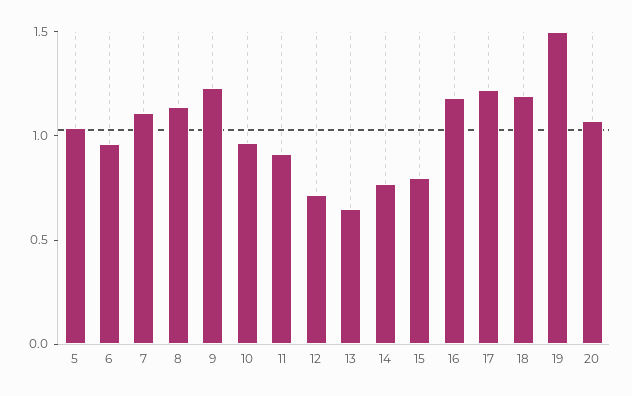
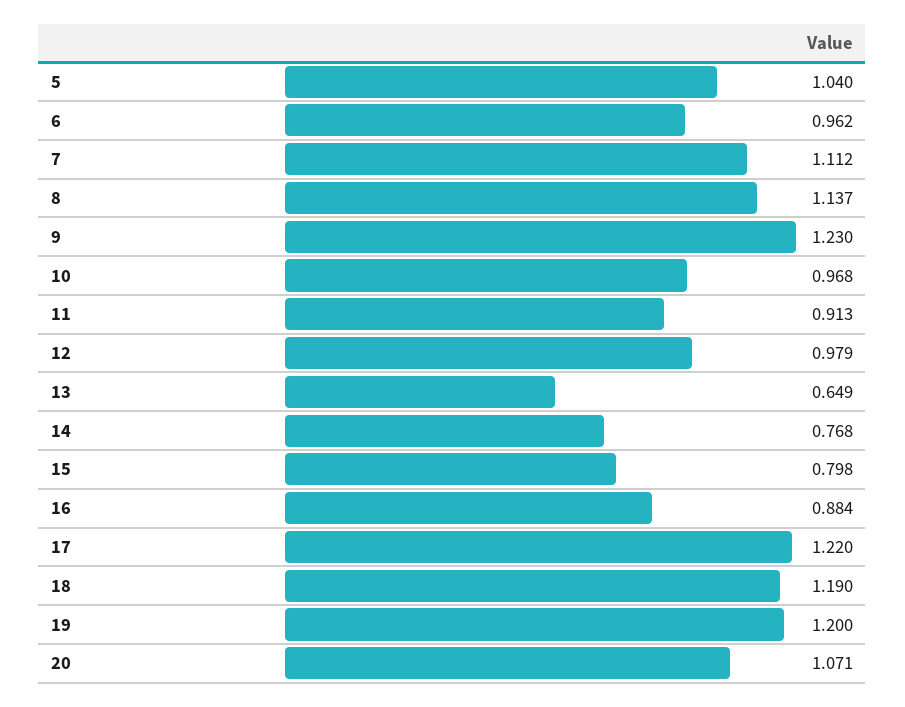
12: 0.7 -> 0.979
16: 1.2 -> 0.884
19: 1.5 -> 1.2

